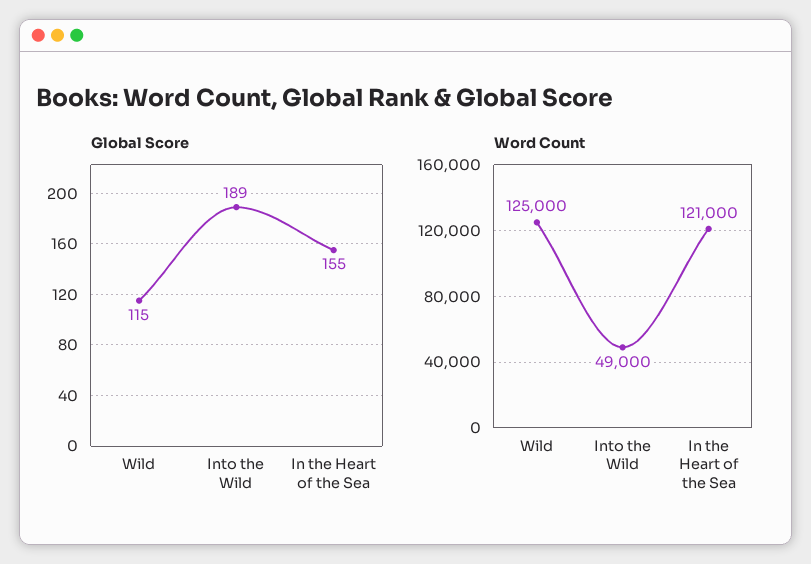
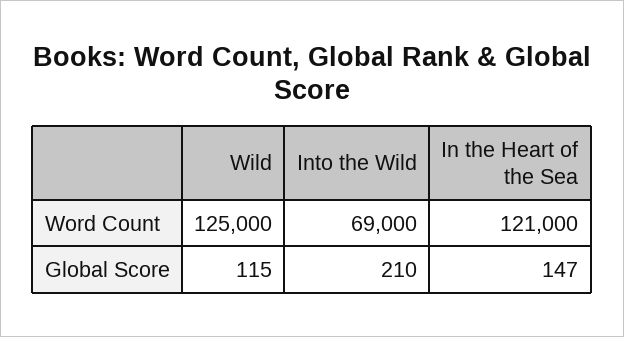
Global Score, Into the Wild: 189 -> 210
Global Score, In the Heart of the Sea: 155 -> 147
Word Count, Into the Wild: 49000 -> 69000

